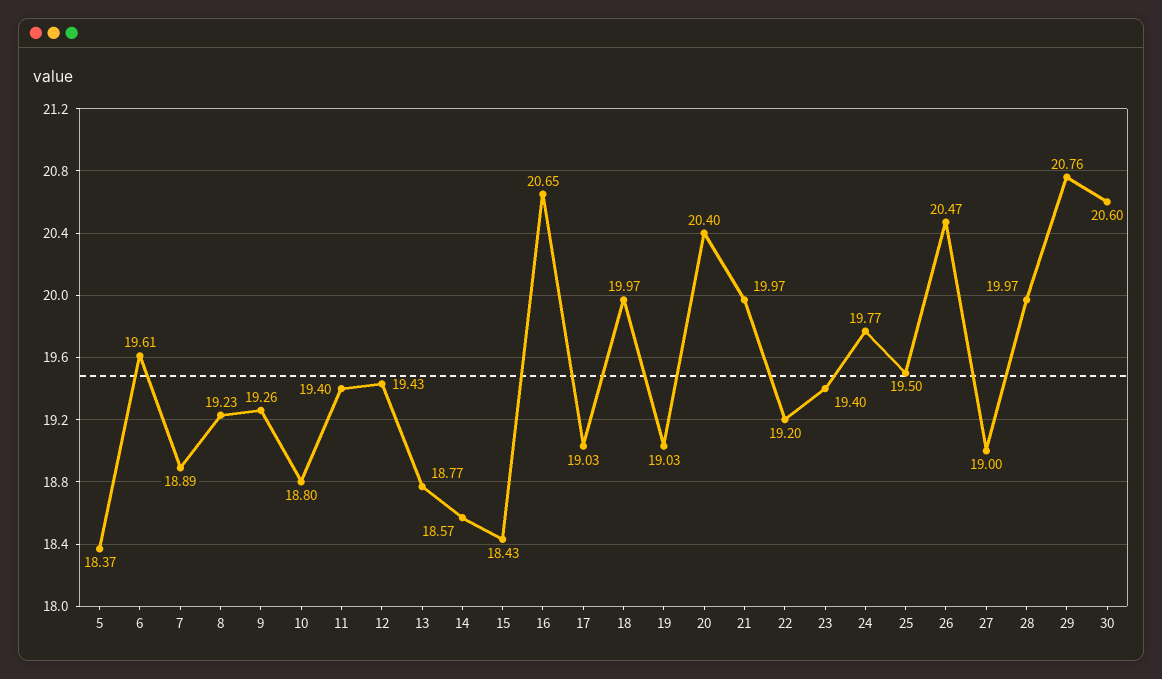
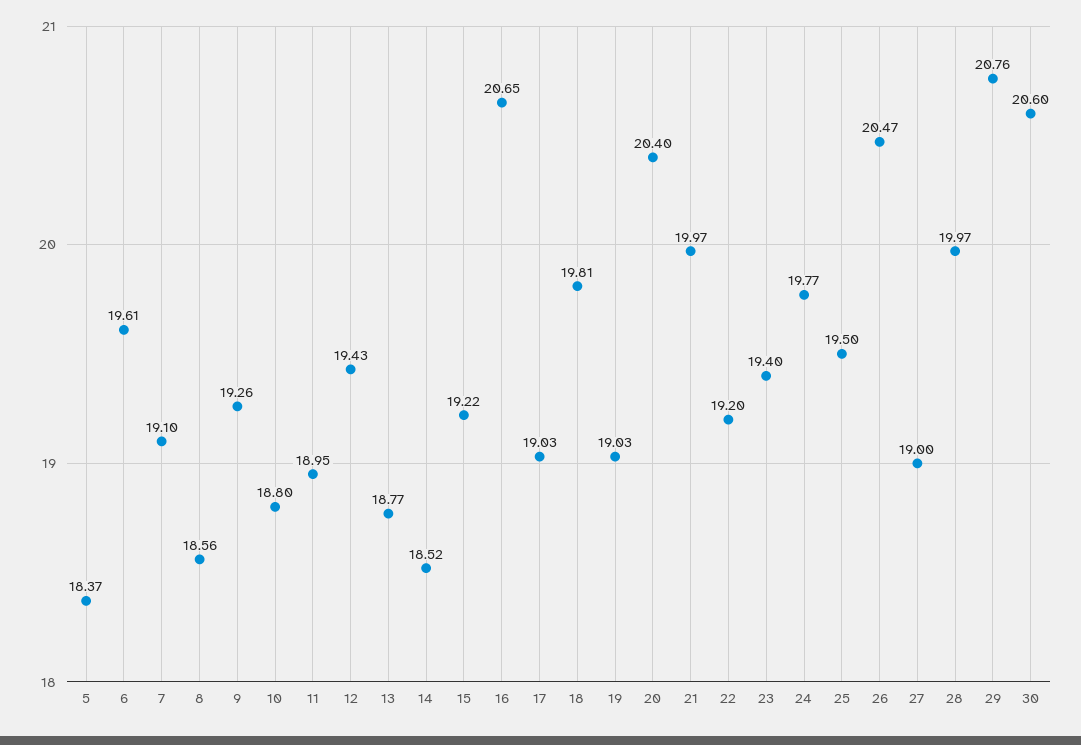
7: 18.89 -> 19.1
8: 19.23 -> 18.56
11: 19.4 -> 18.95
14: 18.57 -> 18.52
15: 18.43 -> 19.22
18: 19.97 -> 19.81

